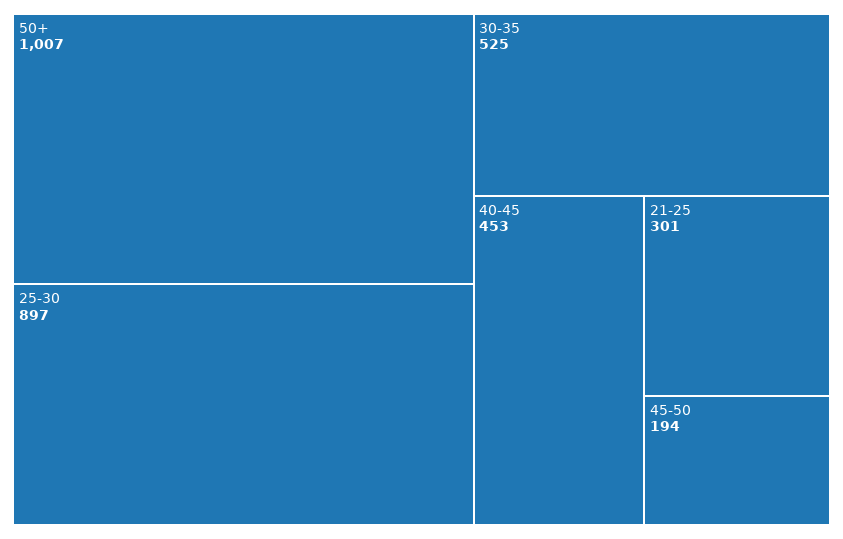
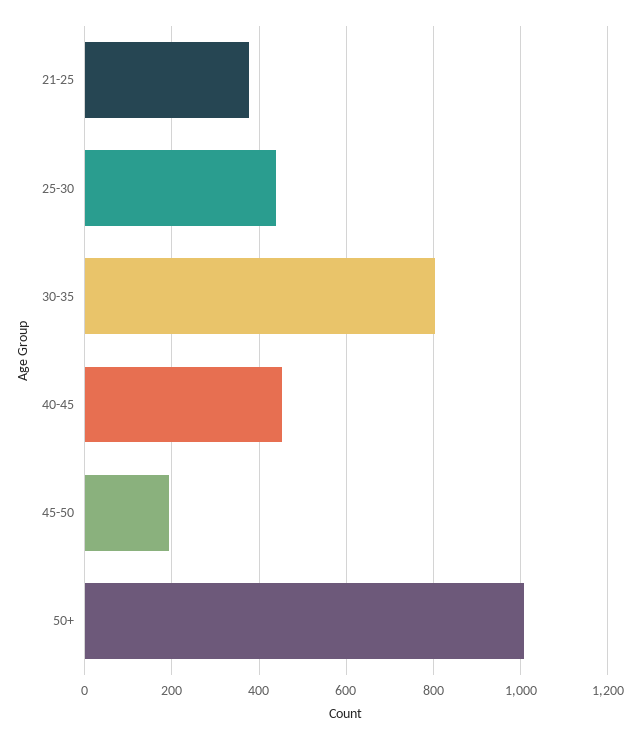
25-30: 897 -> 440
30-35: 525 -> 800
21-25: 301 -> 380

